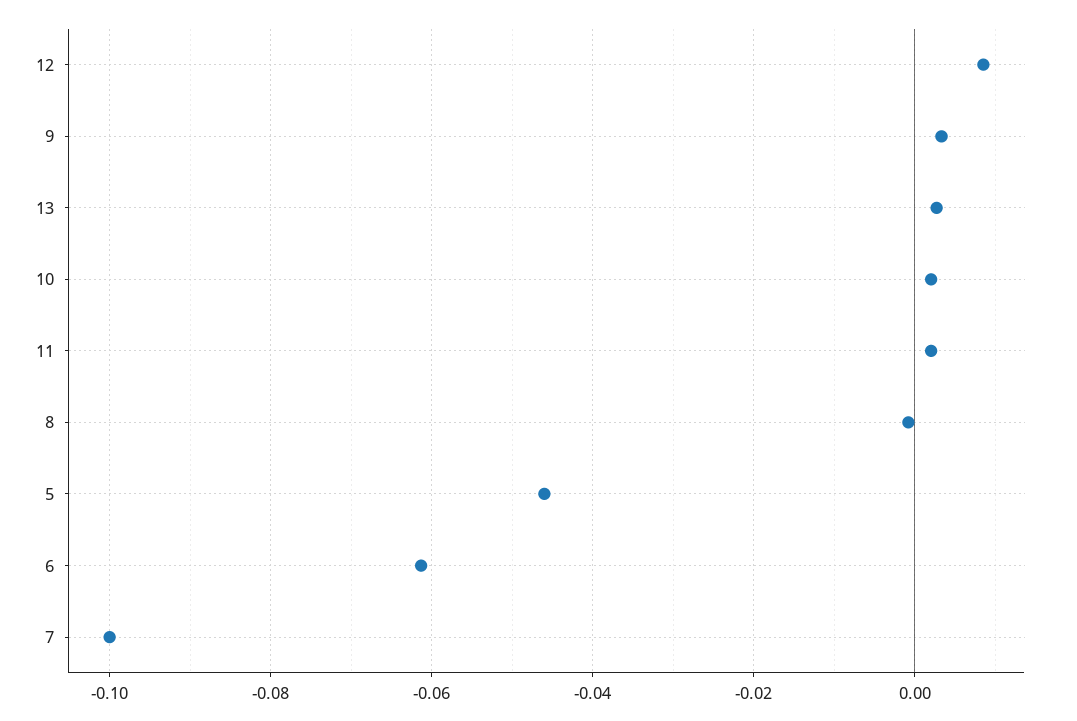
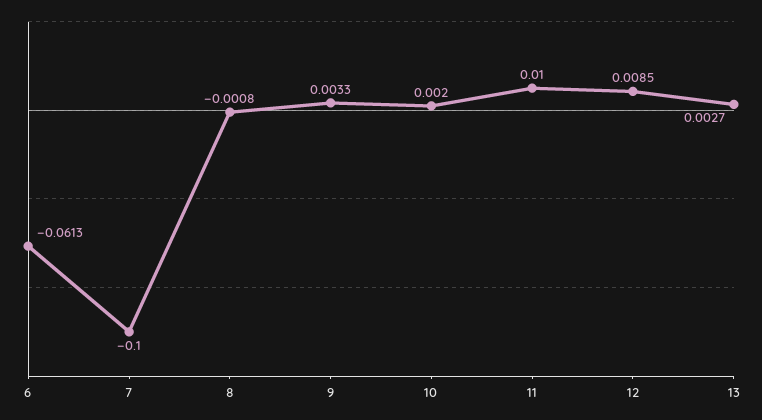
11: 0.002 -> 0.01
5: -0.046 -> none

